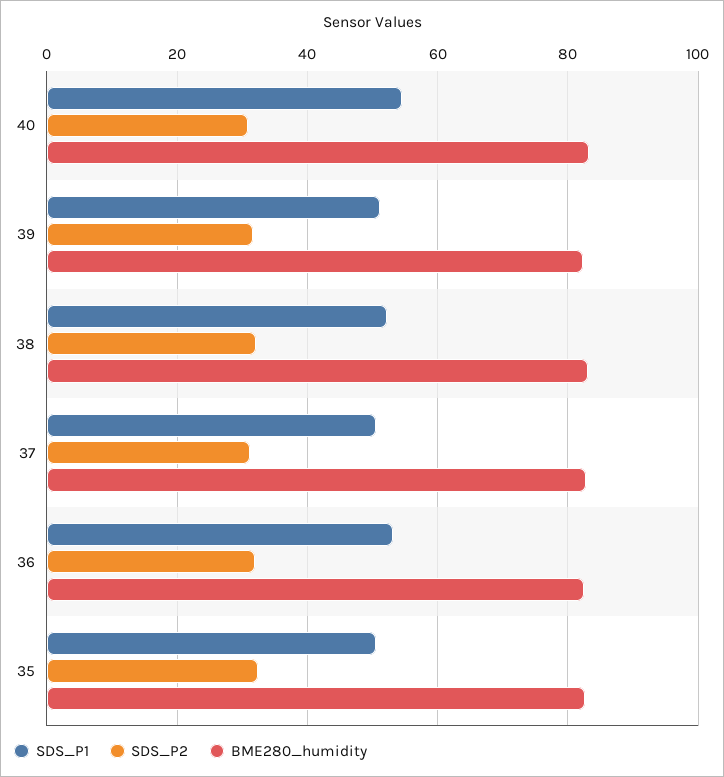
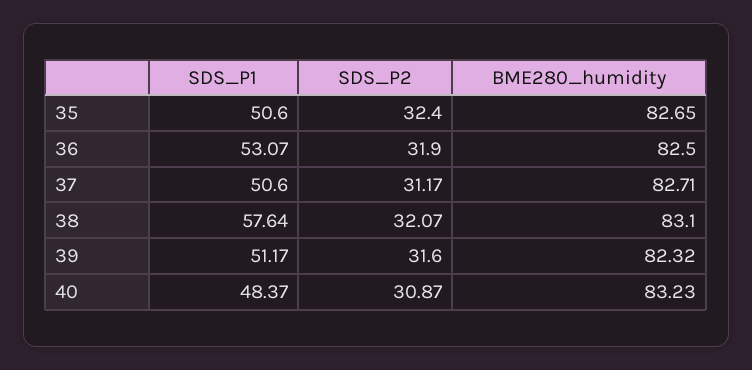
SDS_P1, 40: 54 -> 48.37
SDS_P1, 38: 52 -> 57.64

